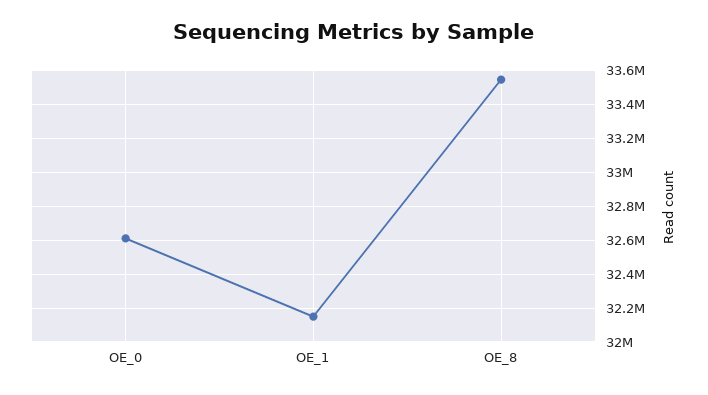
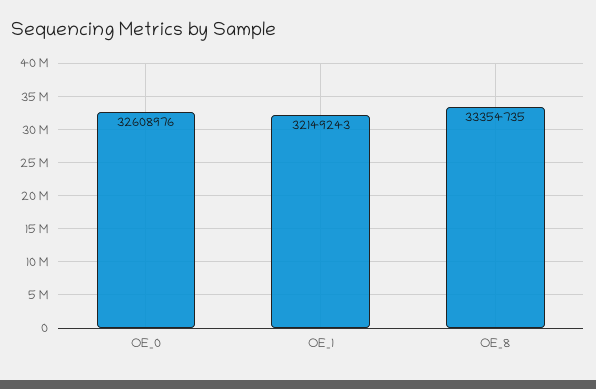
OE_8: 33550000 -> 33354735

